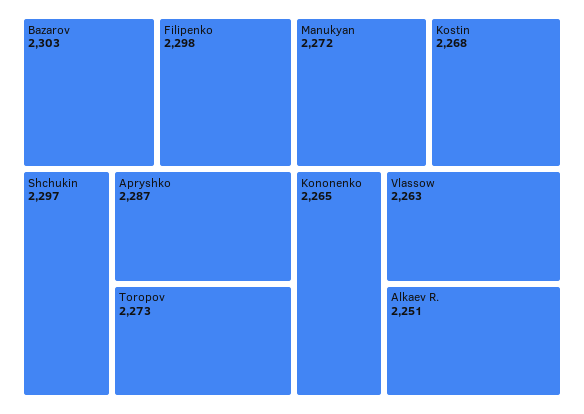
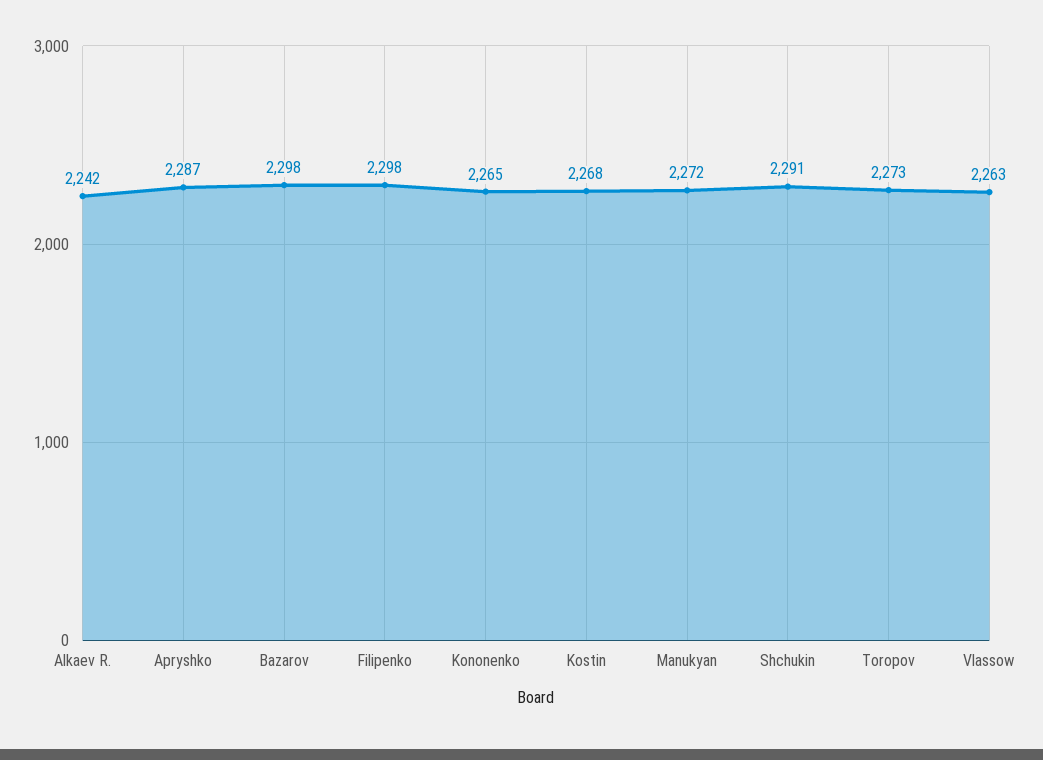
Bazarov: 2303 -> 2298
Shchukin: 2297 -> 2291
Alkaev R.: 2251 -> 2242

